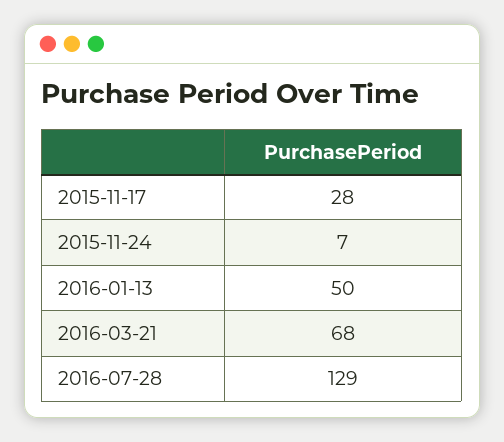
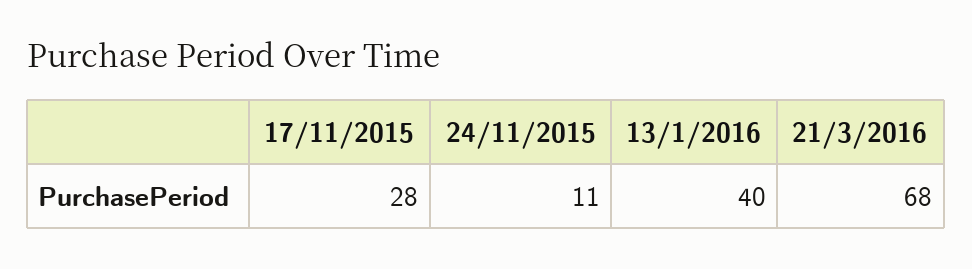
2015-11-24: 7 -> 11
2016-01-13: 50 -> 40
2016-07-28: 129 -> none

